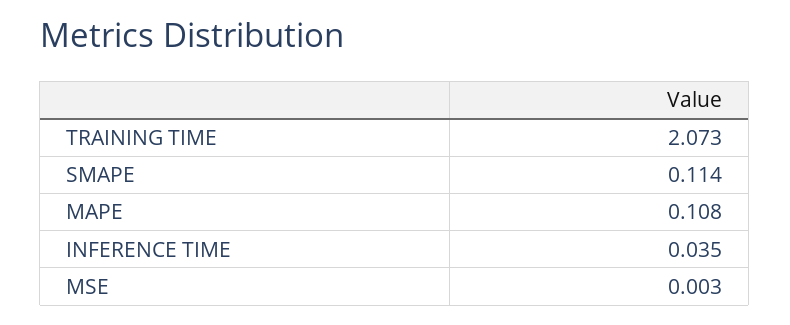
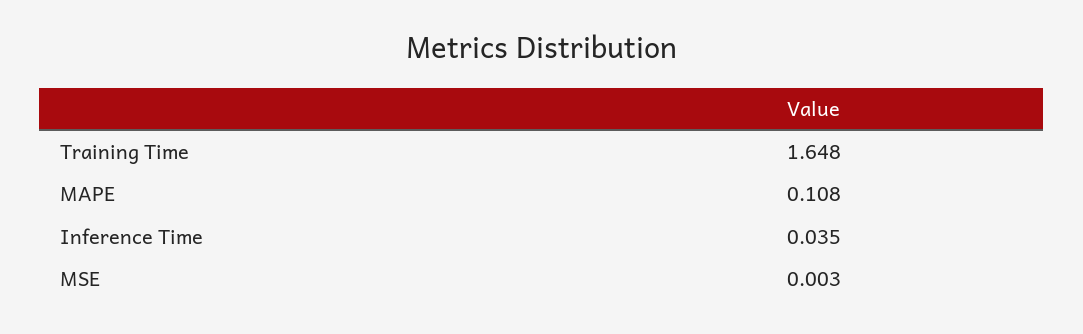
TRAINING TIME: 2.073 -> 1.648
SMAPE: 0.114 -> none

